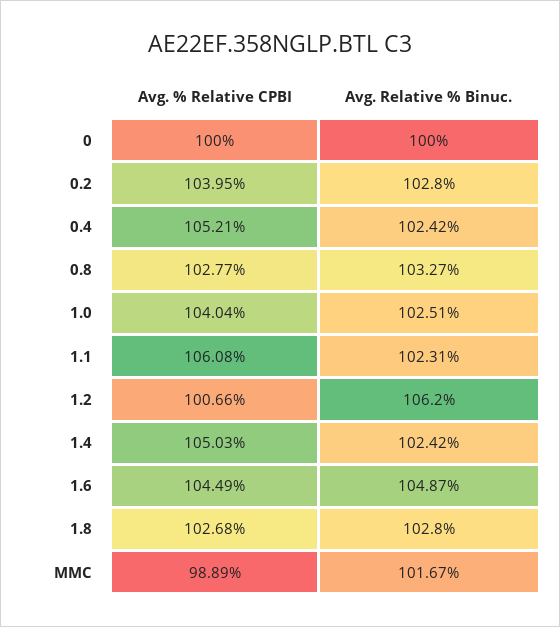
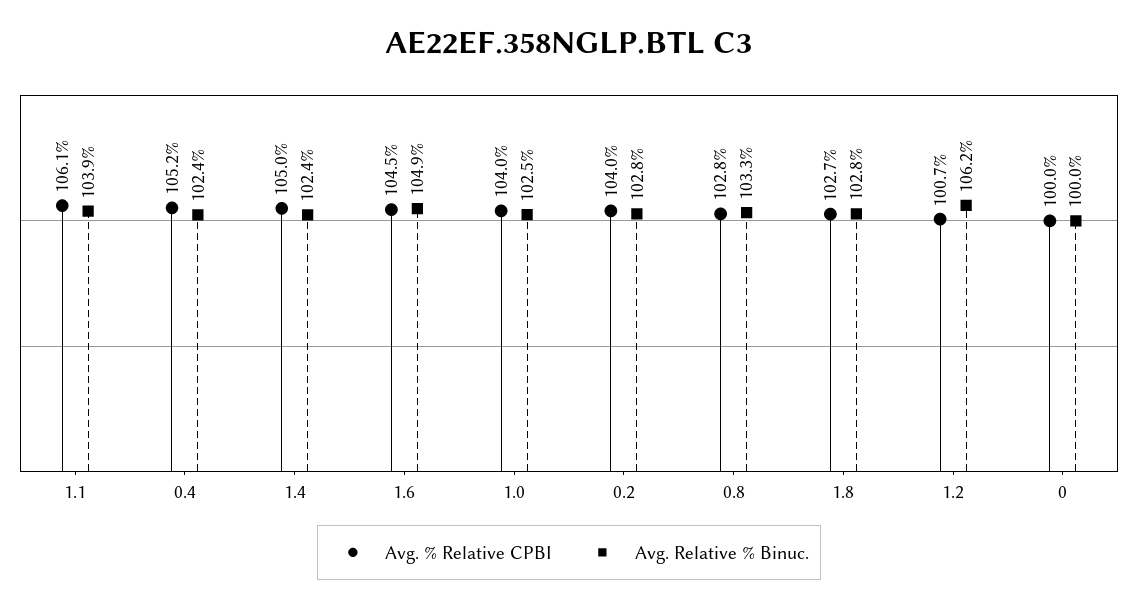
Avg. Relative % Binuc., 1.1: 102.31 -> 103.9
Avg. % Relative CPBI, MMC: 98.89 -> none
Avg. Relative % Binuc., MMC: 101.67 -> none

